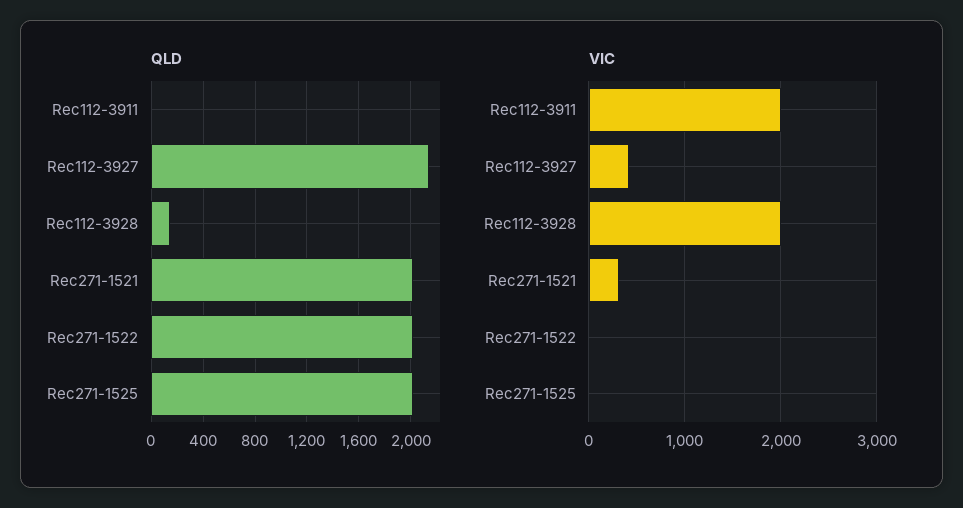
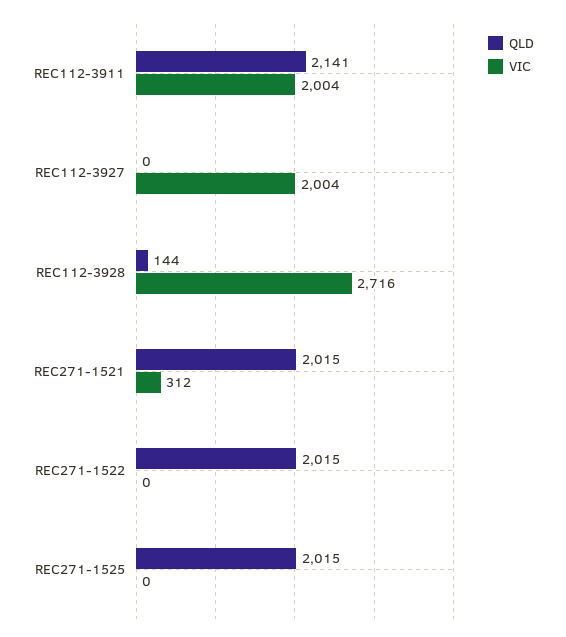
QLD, Rec112-3911: 0 -> 2141
QLD, Rec112-3927: 2150 -> 0
VIC, Rec112-3927: 400 -> 2004
VIC, Rec112-3928: 2000 -> 2716

